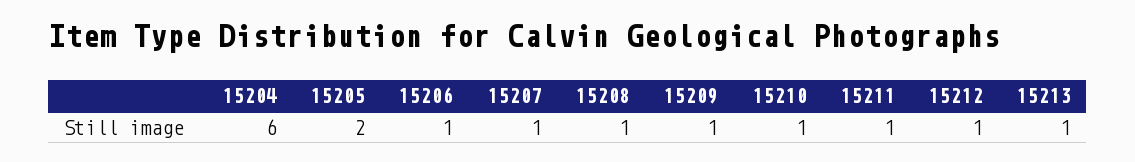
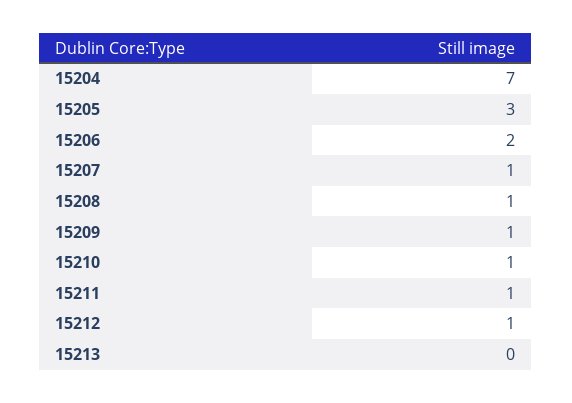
15204: 6 -> 7
15205: 2 -> 3
15206: 1 -> 2
15213: 1 -> 0

